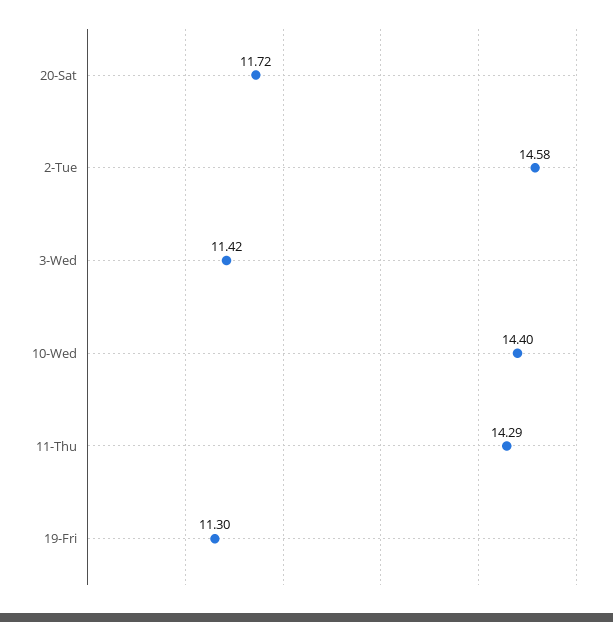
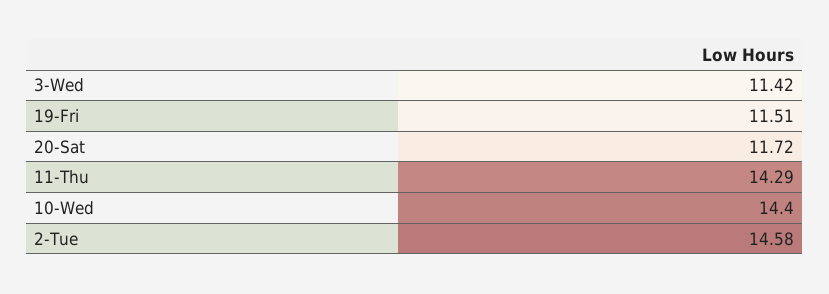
19-Fri: 11.3 -> 11.51

